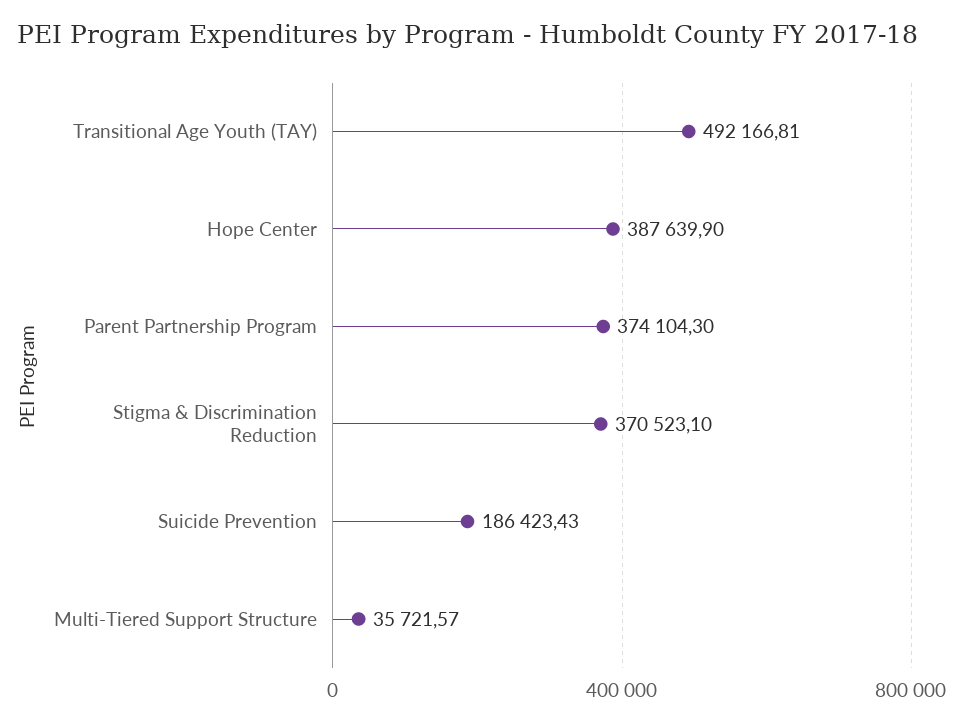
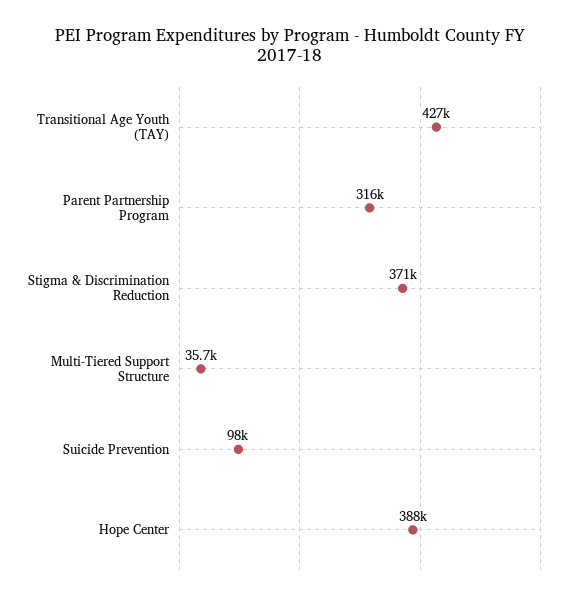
Transitional Age Youth (TAY): 492166.81 -> 427000
Parent Partnership Program: 374104.3 -> 316000
Suicide Prevention: 186423.43 -> 98000

